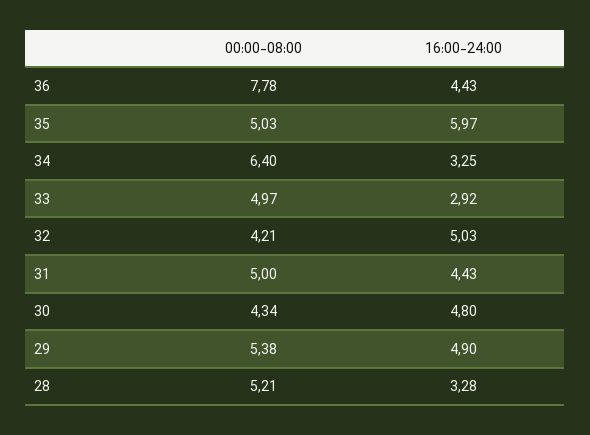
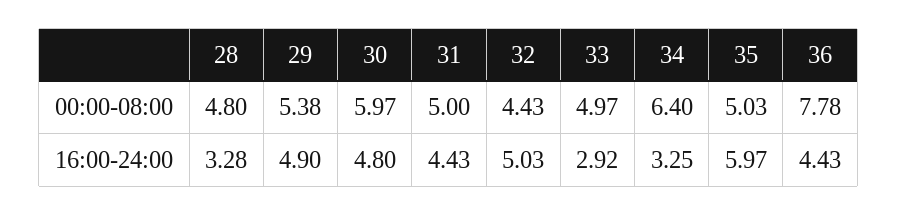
00:00-08:00, 32: 4.21 -> 4.43
00:00-08:00, 30: 4.34 -> 5.97
00:00-08:00, 28: 5.21 -> 4.8

